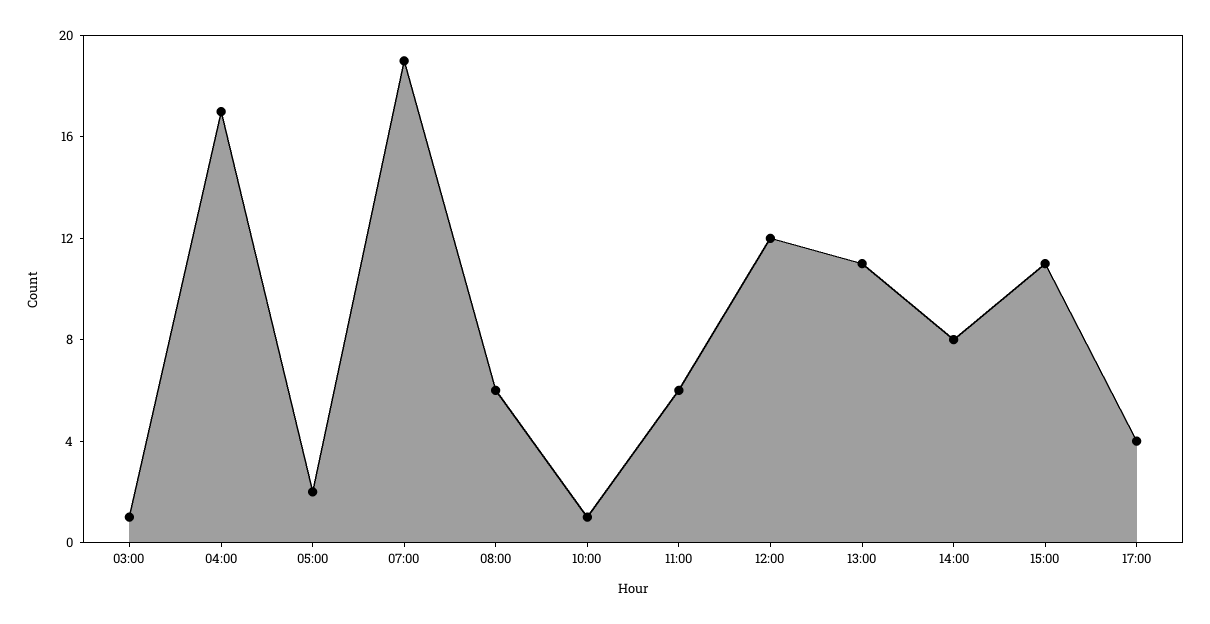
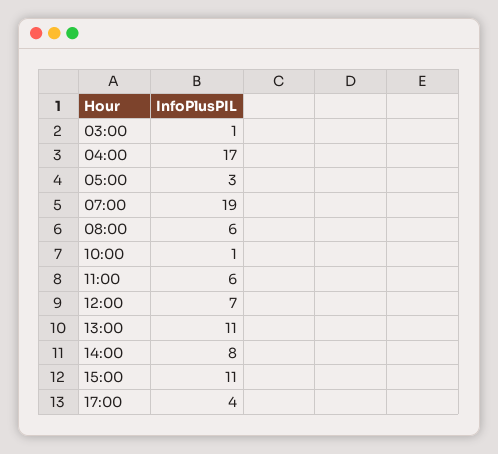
05:00: 2 -> 3
12:00: 12 -> 7

